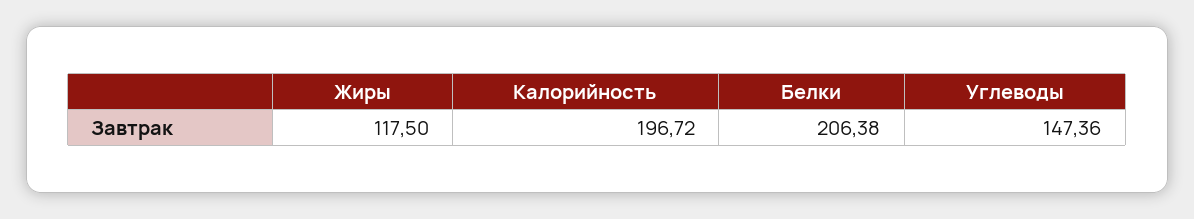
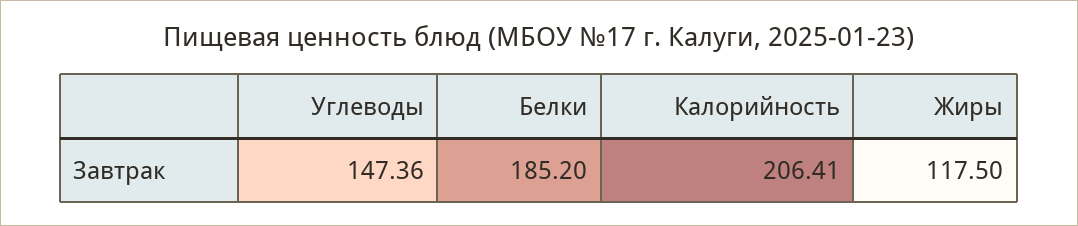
Калорийность: 196.72 -> 206.41
Белки: 206.38 -> 185.2

